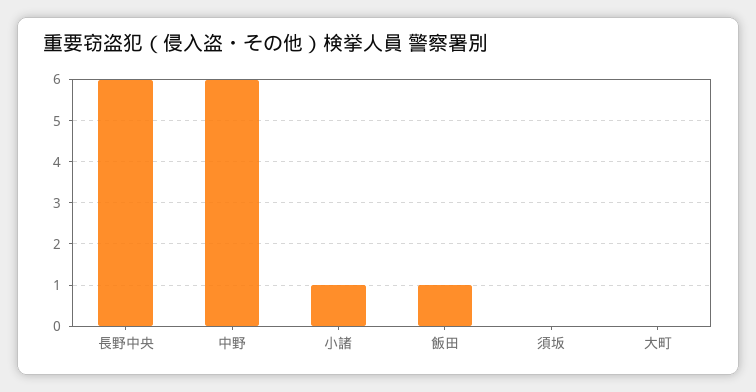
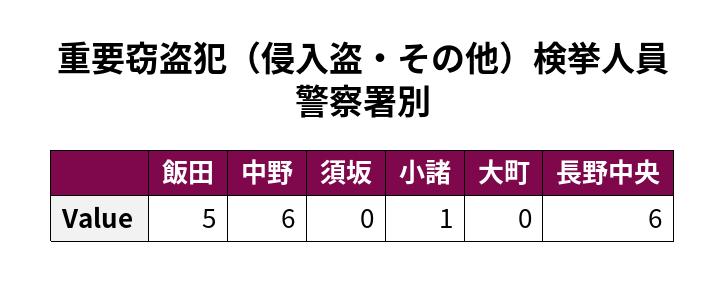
飯田: 1 -> 5

